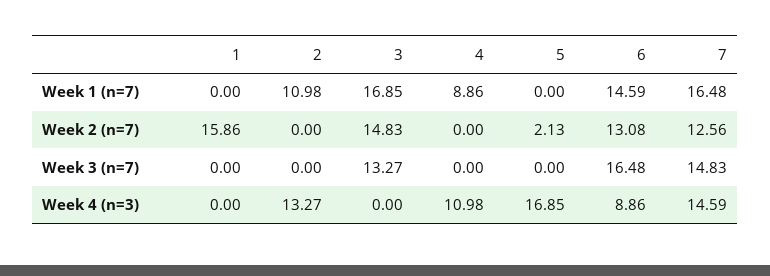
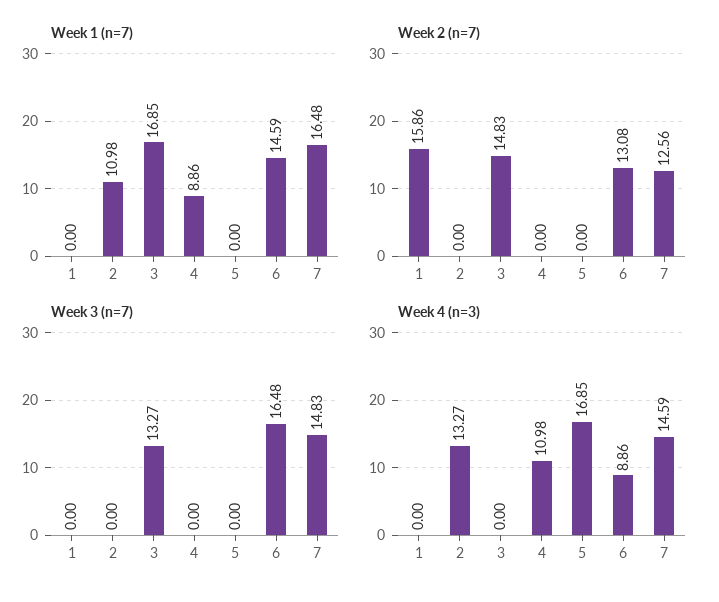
Week 2 (n=7), 5: 2.13 -> 0

